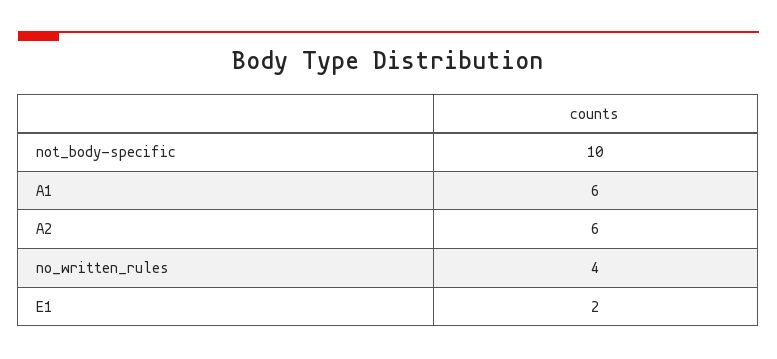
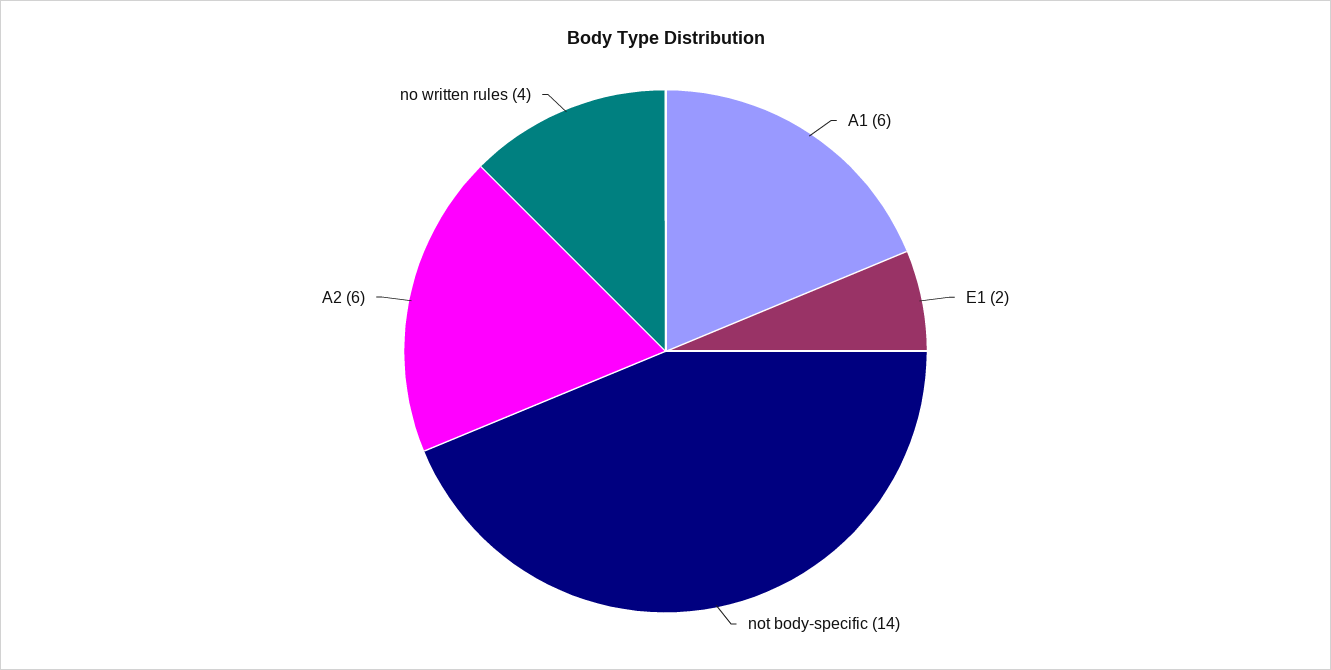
not_body-specific: 10 -> 14

